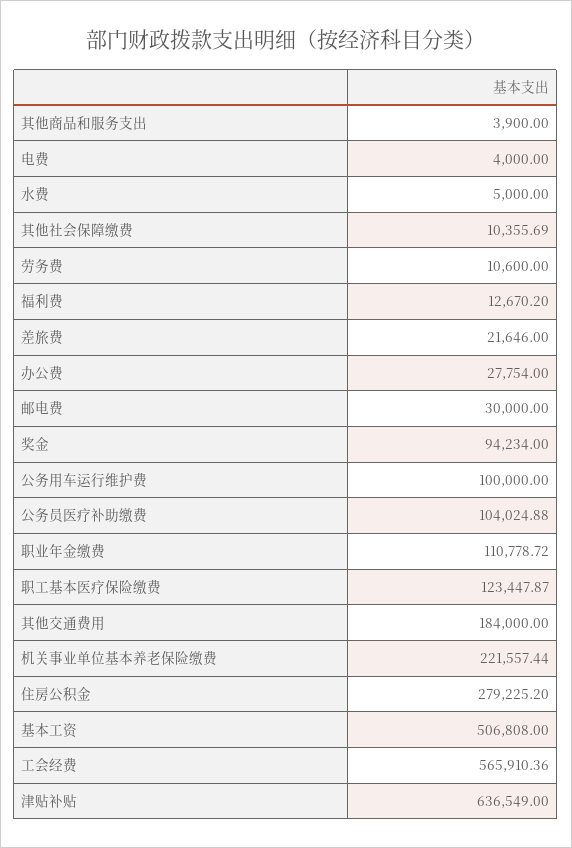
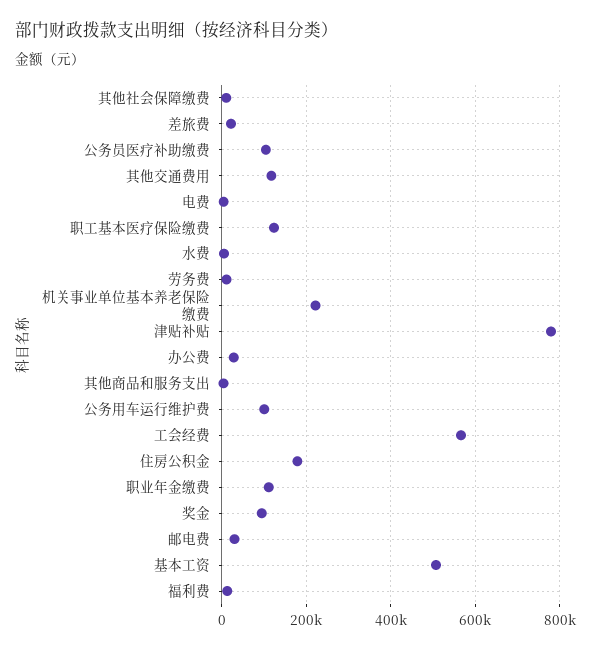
其他交通费用: 184000 -> 120000
住房公积金: 279225.2 -> 180000
津贴补贴: 636549 -> 780000

